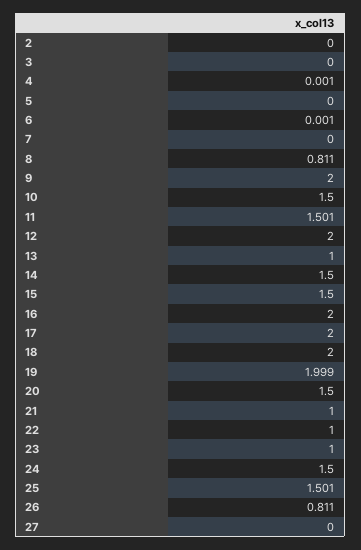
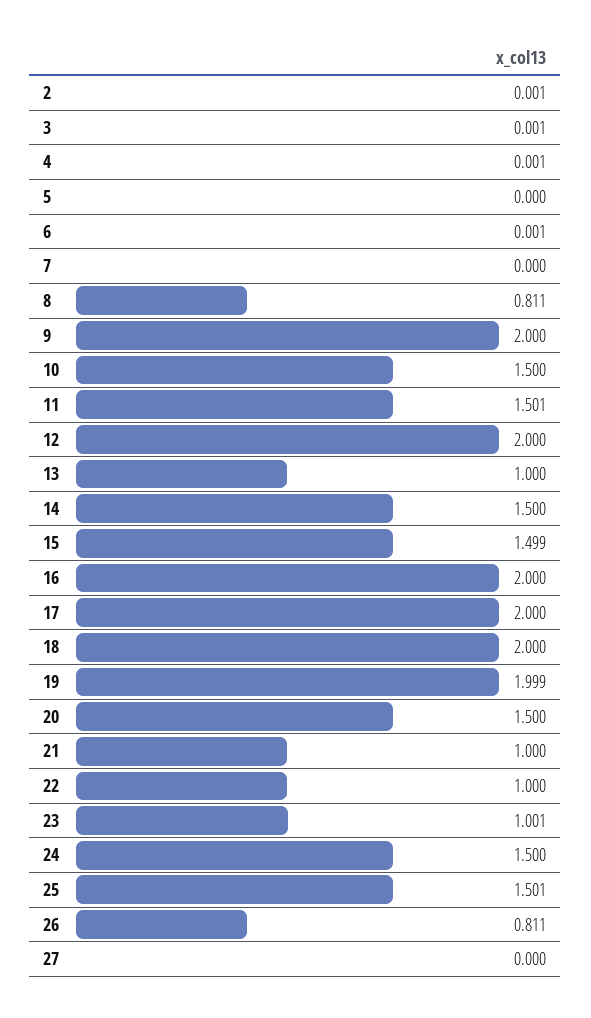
2: 0 -> 0.001
3: 0 -> 0.001
15: 1.5 -> 1.499
23: 1 -> 1.001

